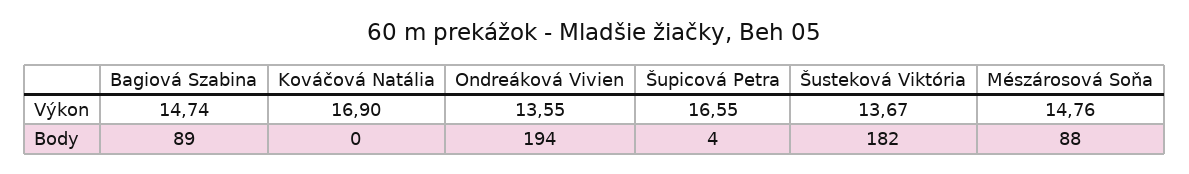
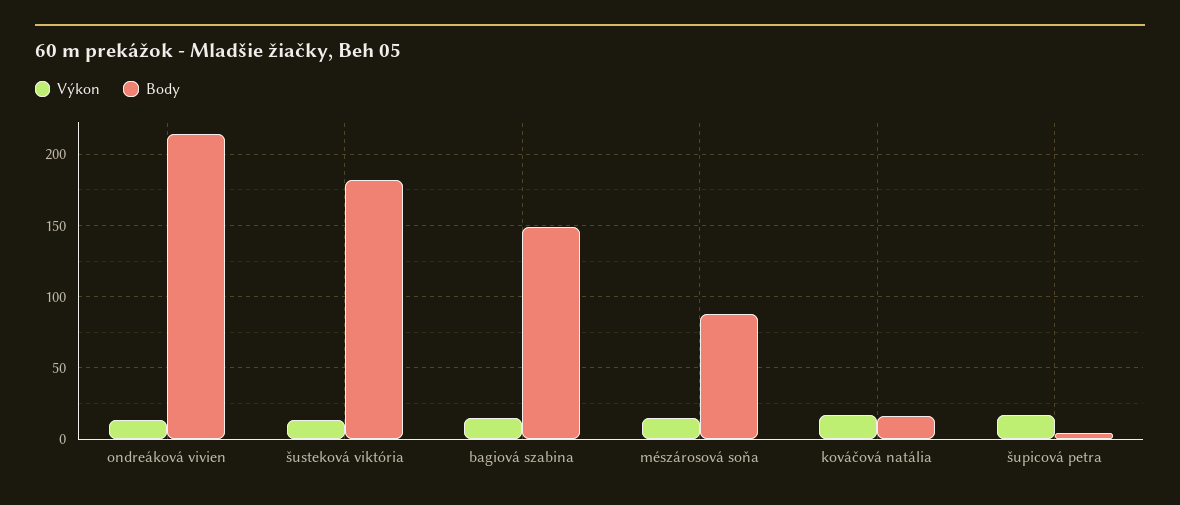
Body, Bagiová Szabina: 89 -> 150
Body, Kováčová Natália: 0 -> 15
Body, Ondreáková Vivien: 194 -> 215

